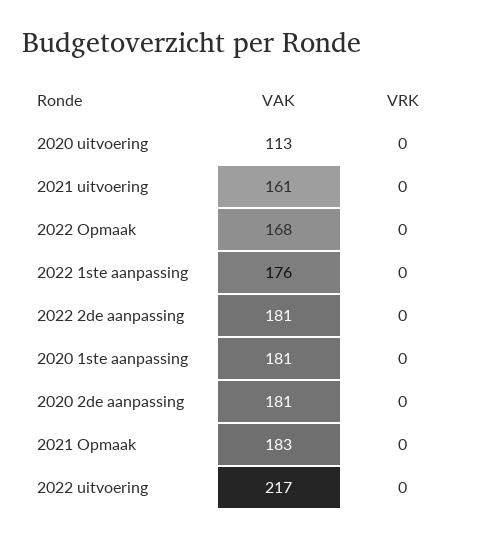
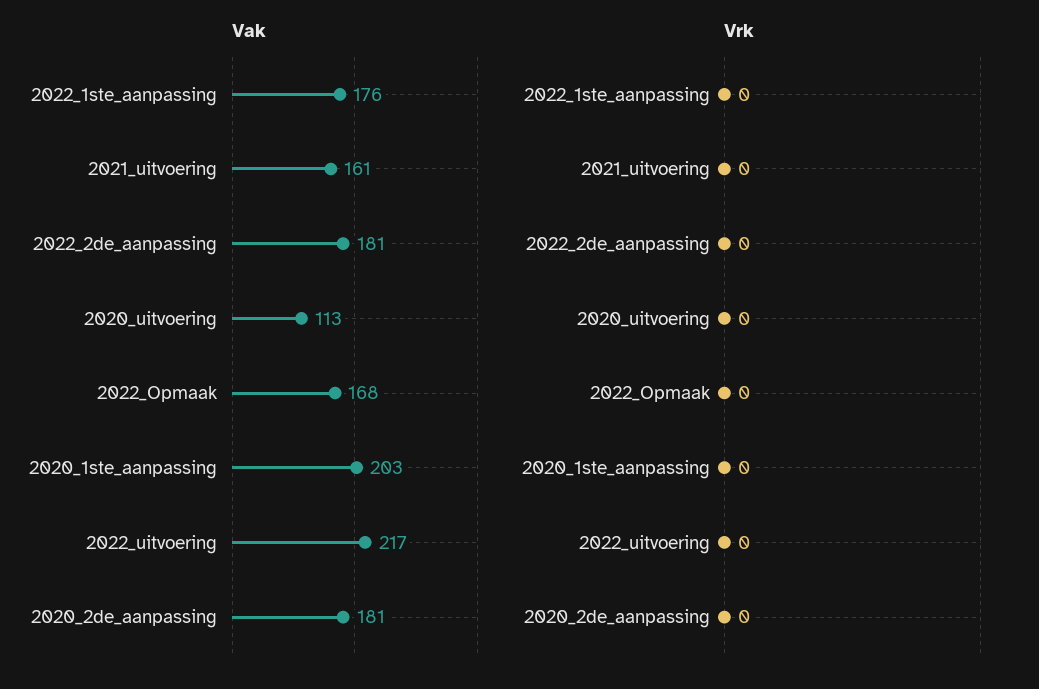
VAK, 2020 1ste aanpassing: 181 -> 203
VAK, 2021 Opmaak: 183 -> none
VRK, 2021 Opmaak: 0 -> none

